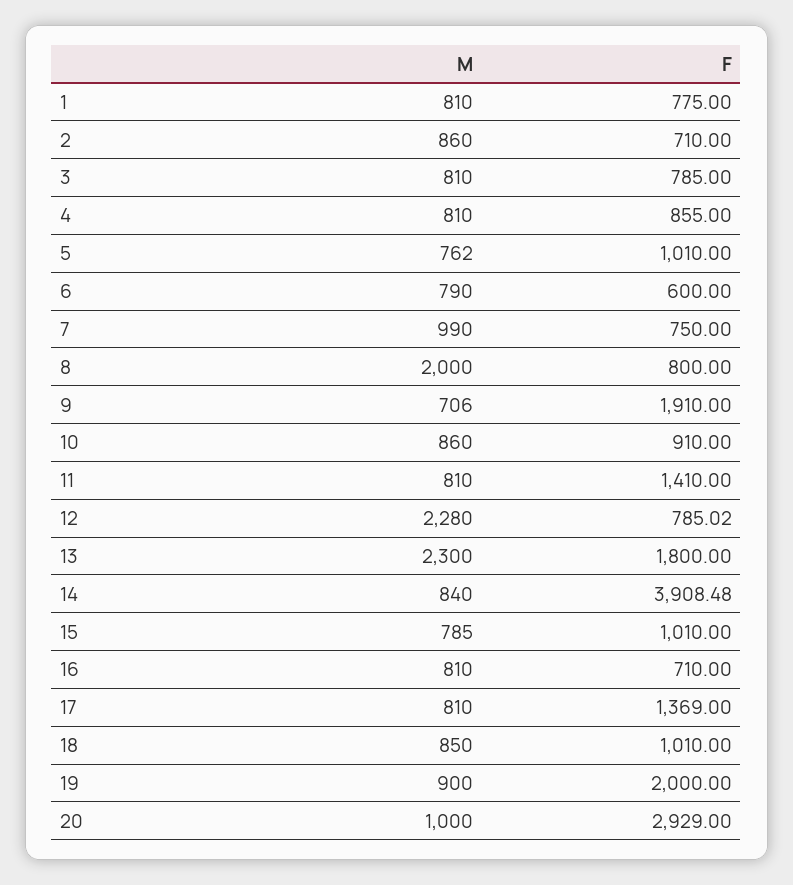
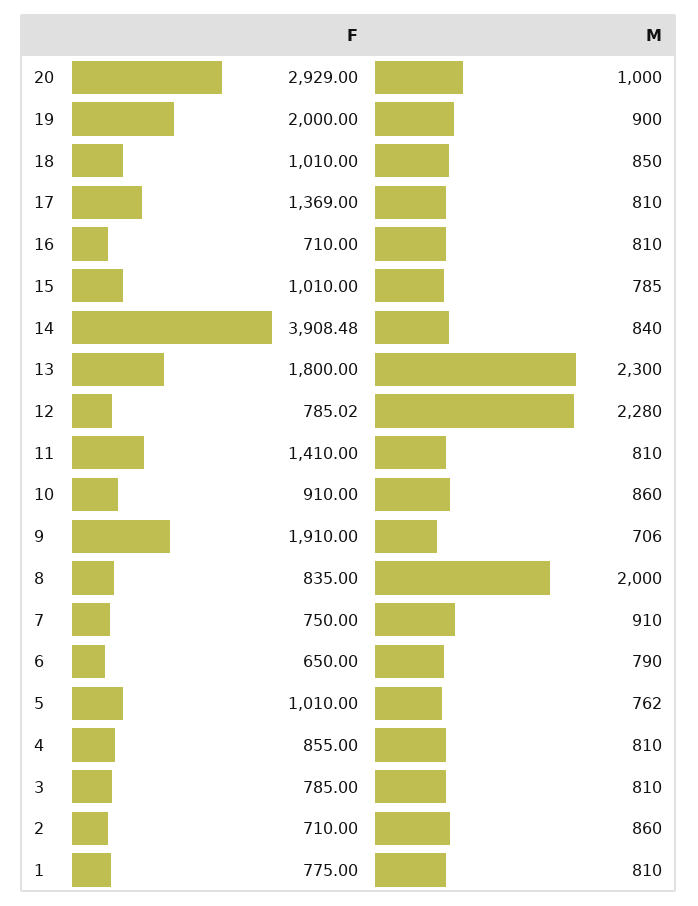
F, 6: 600 -> 650
M, 7: 990 -> 910
F, 8: 800 -> 835

